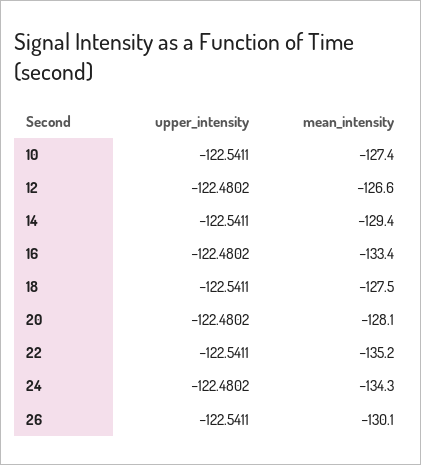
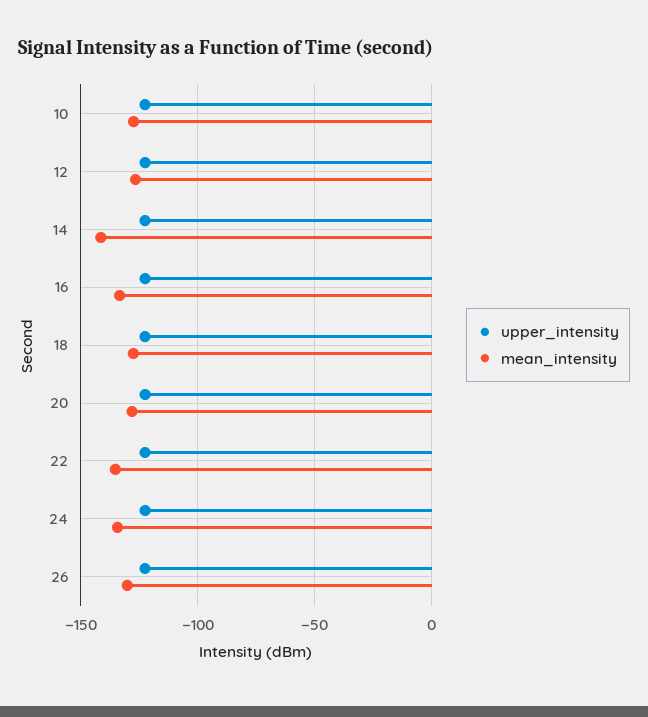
mean_intensity, 14: -129.4 -> -140

